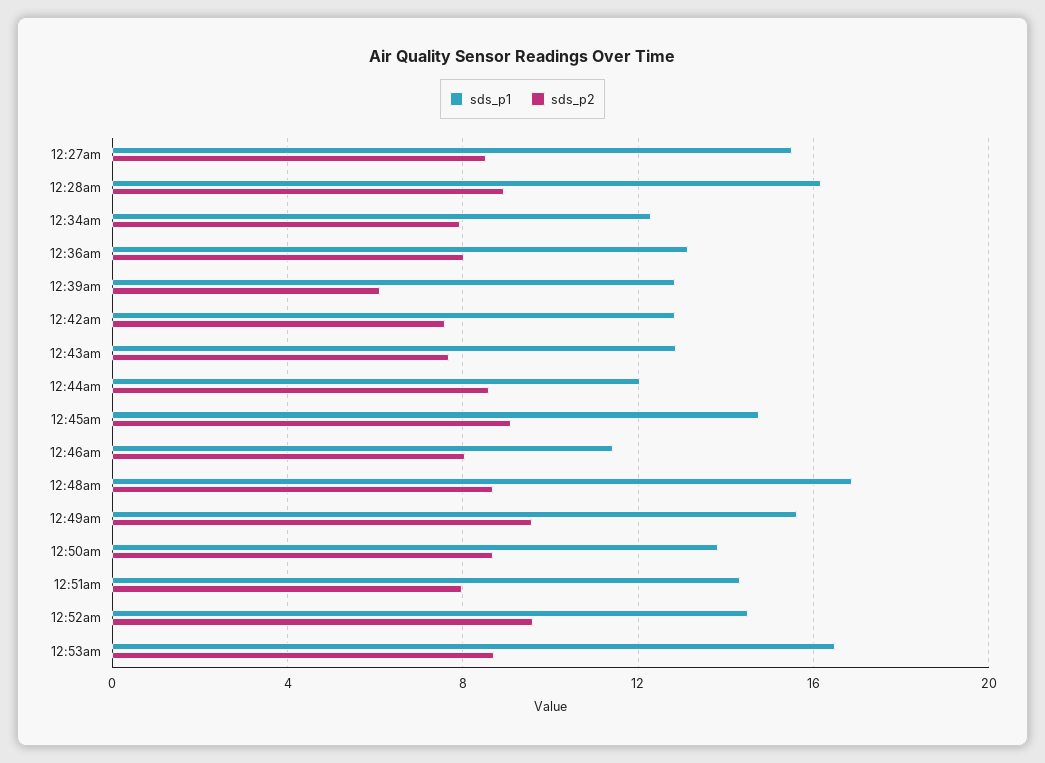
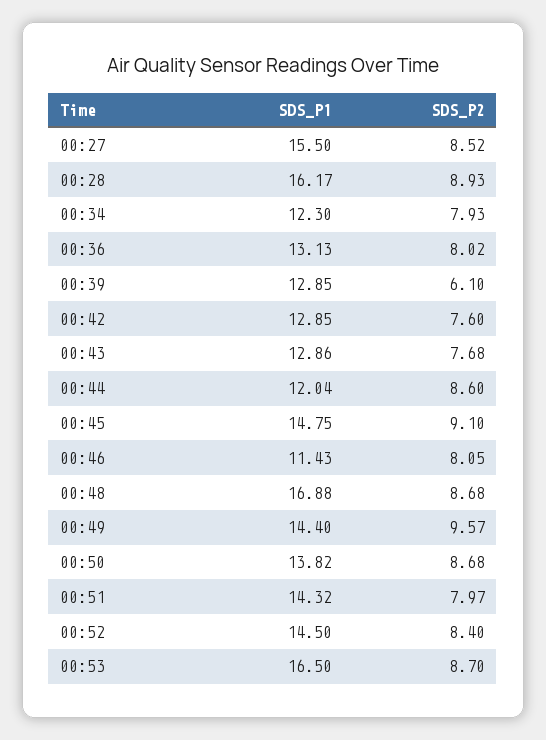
sds_p1, 12:49am: 15.5 -> 14.4
sds_p2, 12:52am: 9.5 -> 8.4

